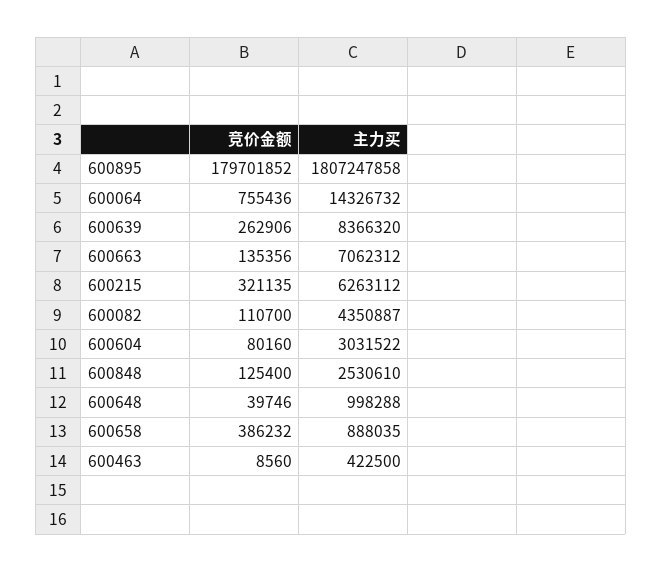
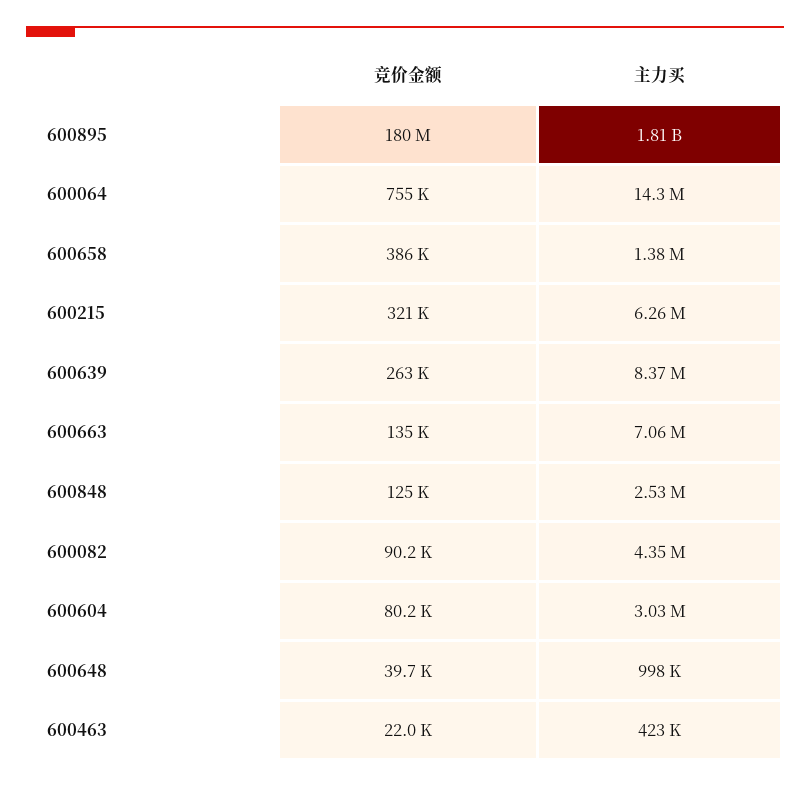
竞价金额, 600082: 110700 -> 90200
主力买, 600658: 888035 -> 1380000
竞价金额, 600463: 8560 -> 22000

